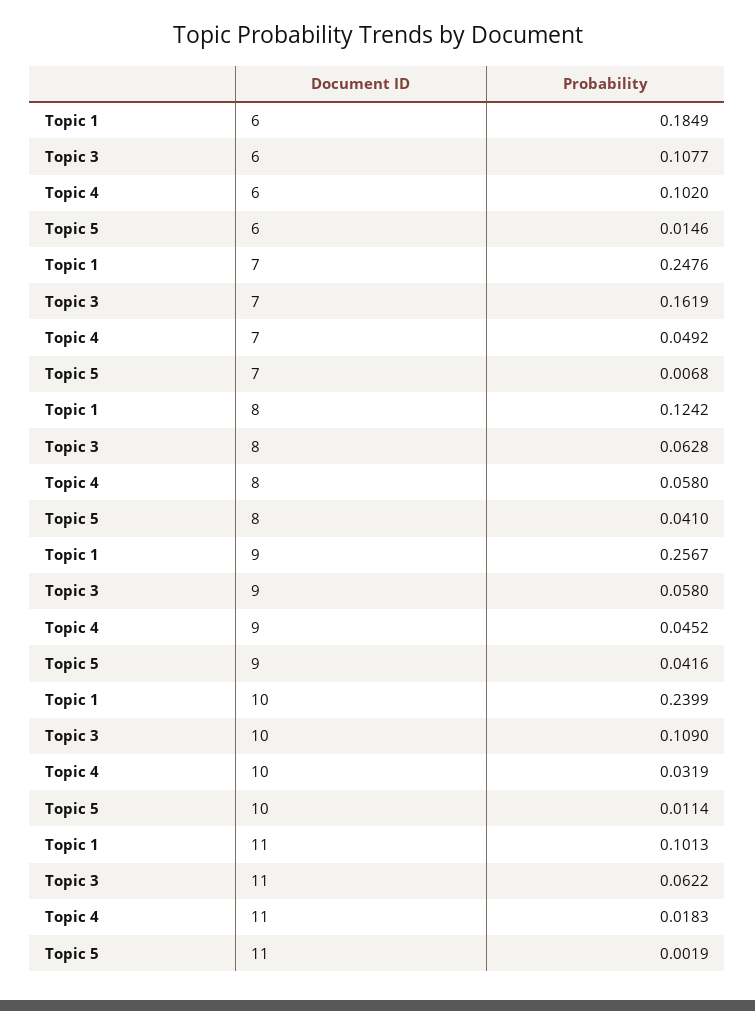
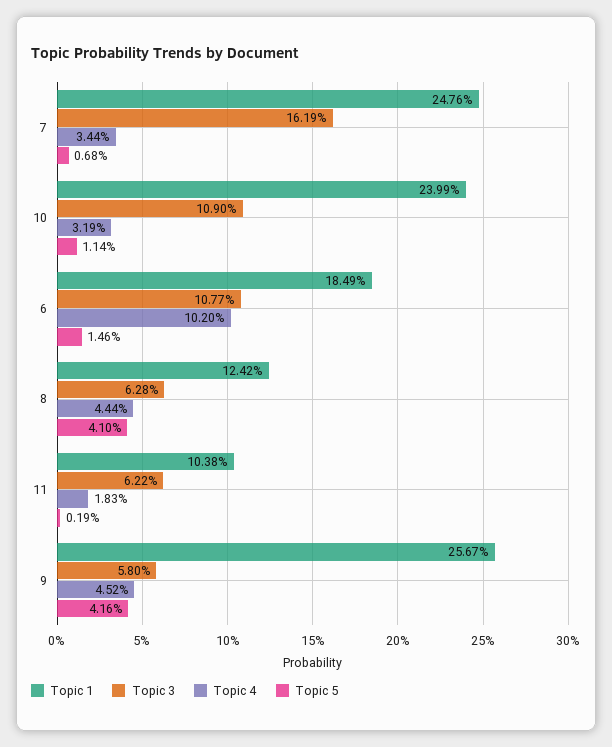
Topic 4, 7: 0.0492 -> 0.0344
Topic 4, 8: 0.058 -> 0.0444
Topic 1, 11: 0.1013 -> 0.1038

